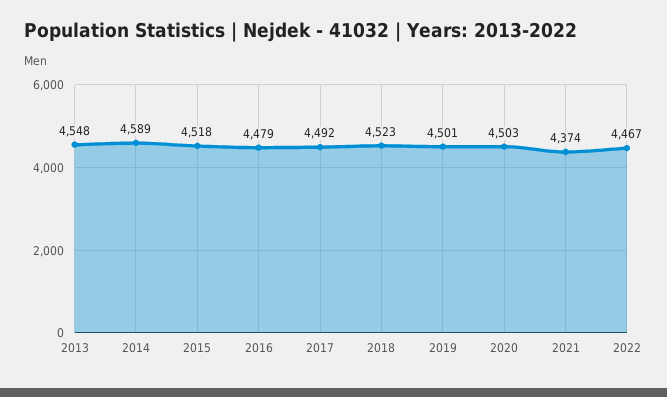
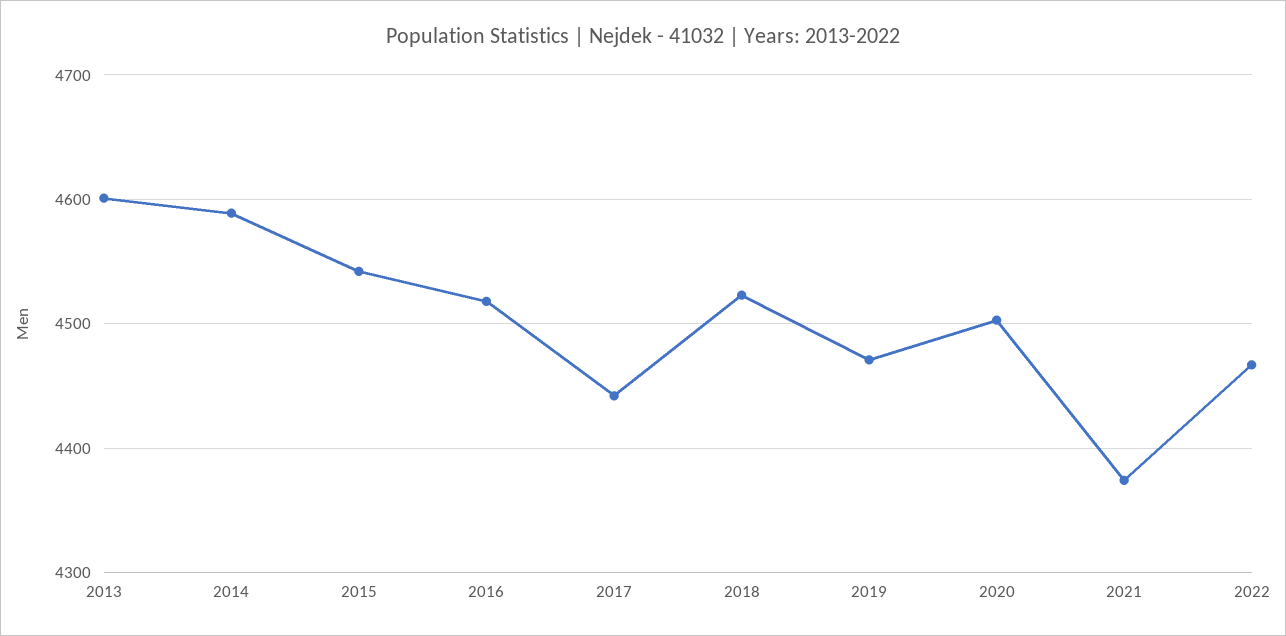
2013: 4548 -> 4600
2015: 4518 -> 4540
2016: 4479 -> 4520
2017: 4492 -> 4440
2019: 4501 -> 4470

